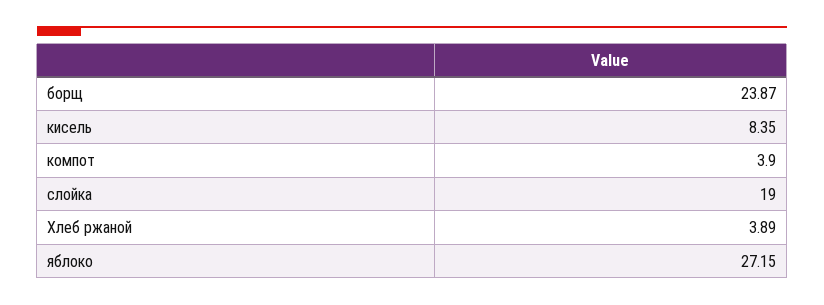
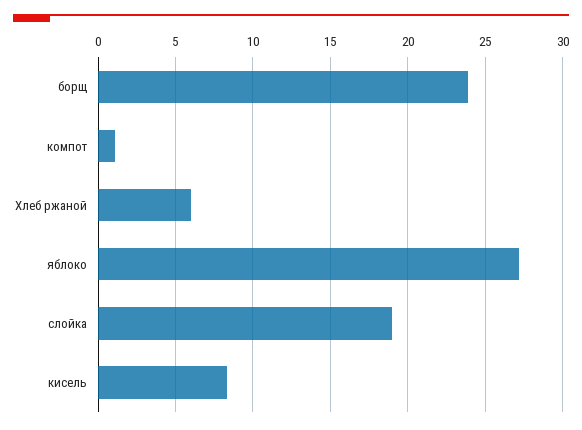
компот: 3.9 -> 1
Хлеб ржаной: 3.89 -> 6

